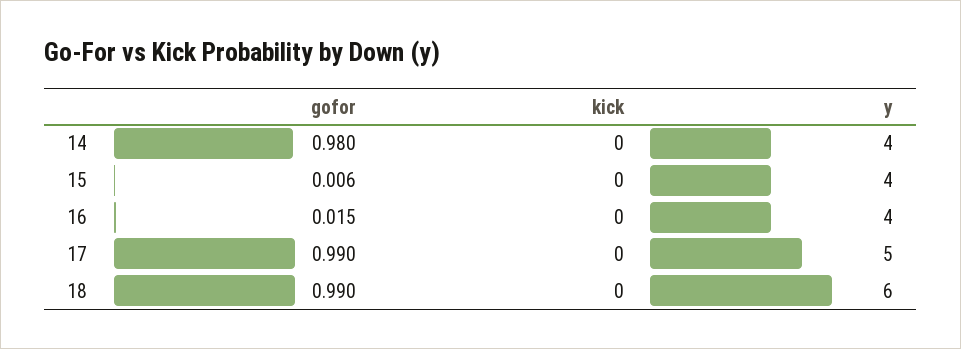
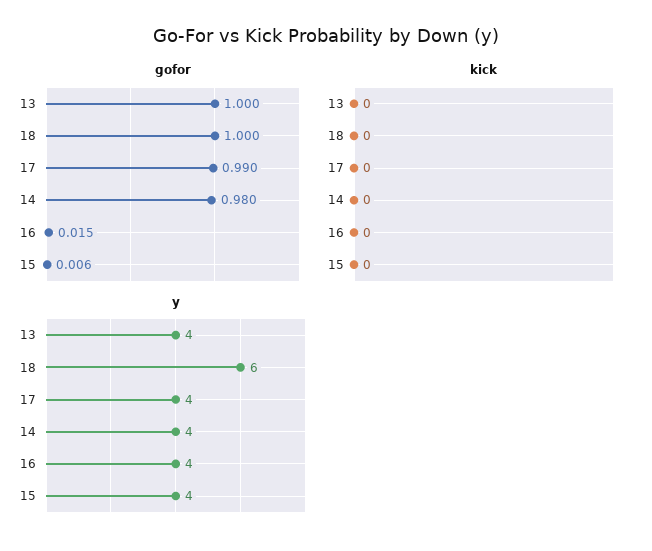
y, 17: 5 -> 4
gofor, 18: 0.99 -> 1
gofor, 13: none -> 1
kick, 13: none -> 0
y, 13: none -> 4

